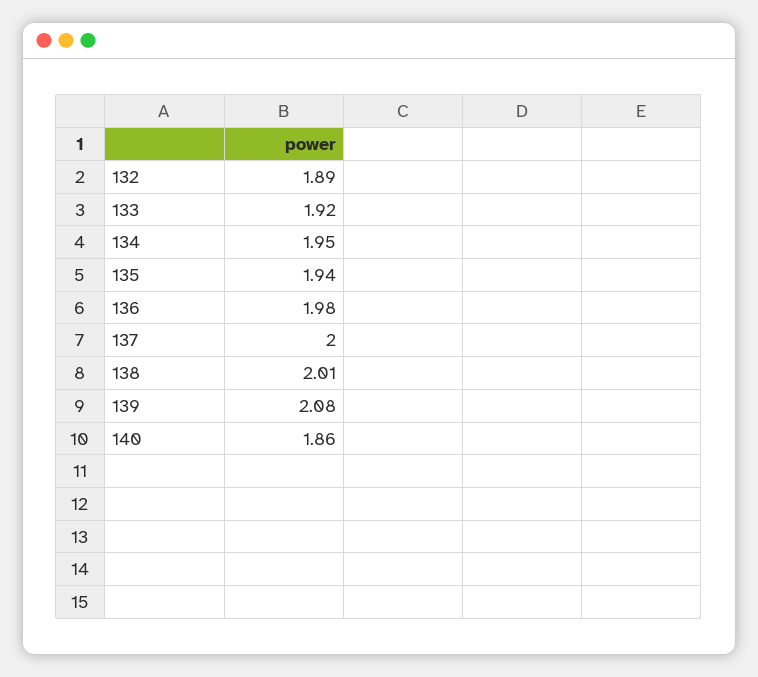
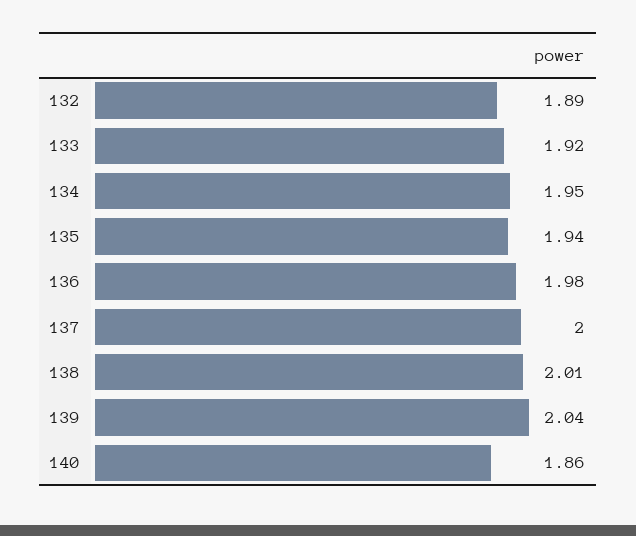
139: 2.08 -> 2.04

